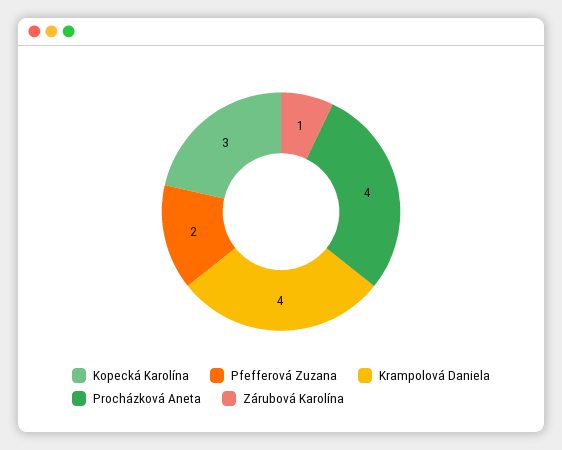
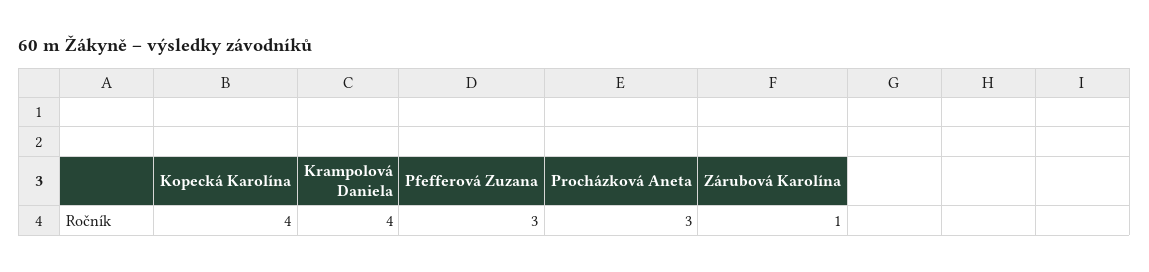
Kopecká Karolína: 3 -> 4
Pfefferová Zuzana: 2 -> 3
Procházková Aneta: 4 -> 3

